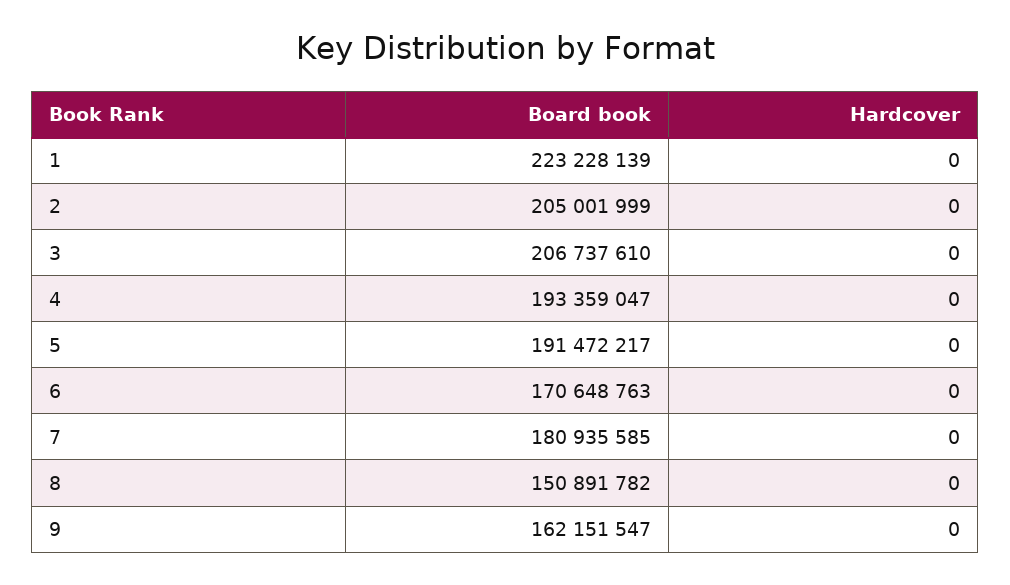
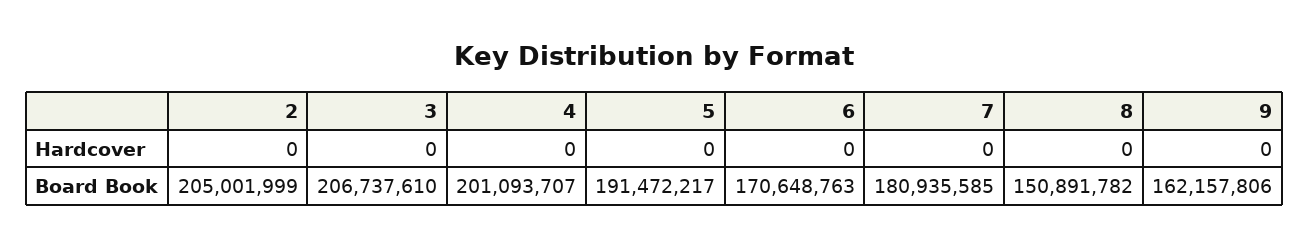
Board book, 1: 223228139 -> none
Hardcover, 1: 0 -> none
Board book, 4: 193359047 -> 201093707
Board book, 9: 162151547 -> 162157806

